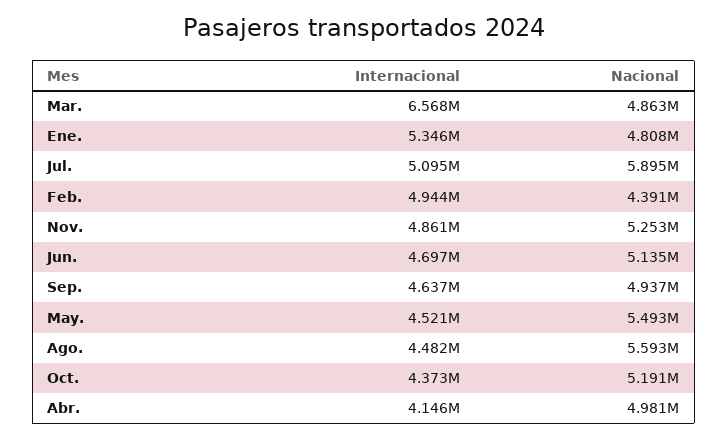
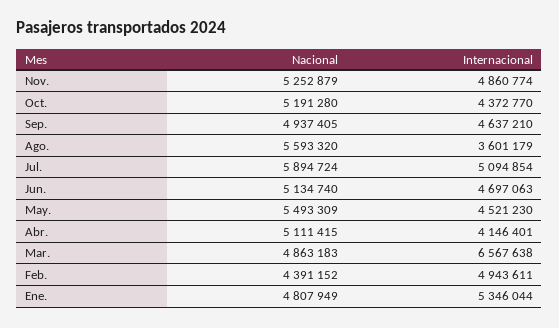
Internacional, Ago.: 4482000 -> 3601179
Nacional, Abr.: 4981000 -> 5111415

